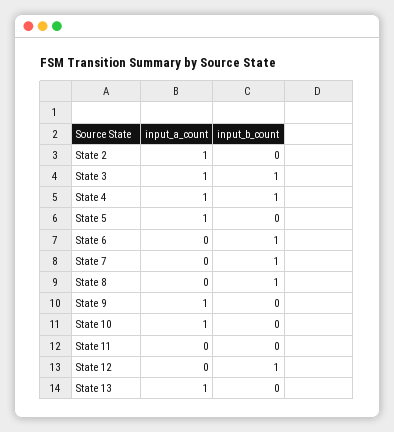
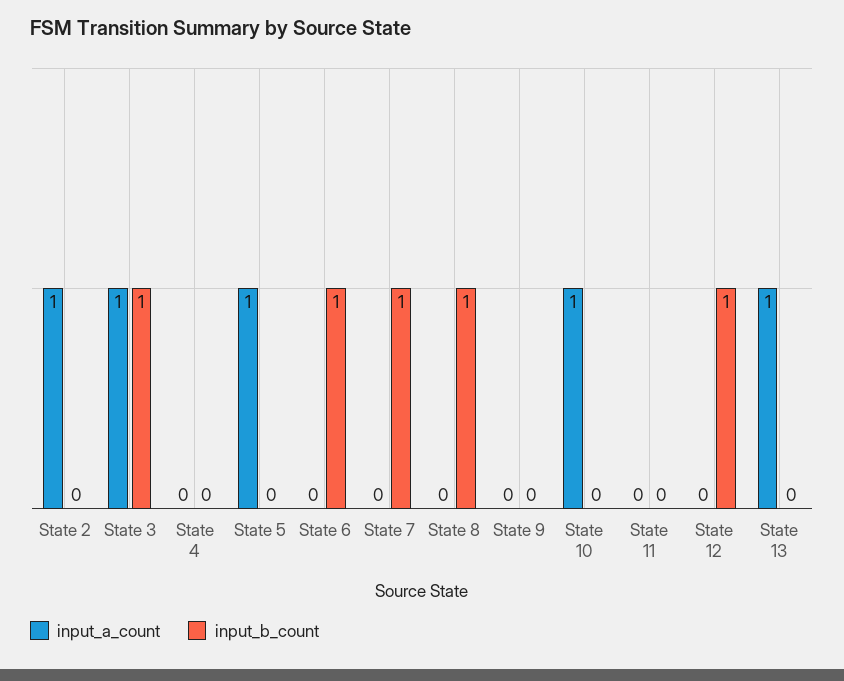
input_a_count, State 4: 1 -> 0
input_b_count, State 4: 1 -> 0
input_a_count, State 9: 1 -> 0

